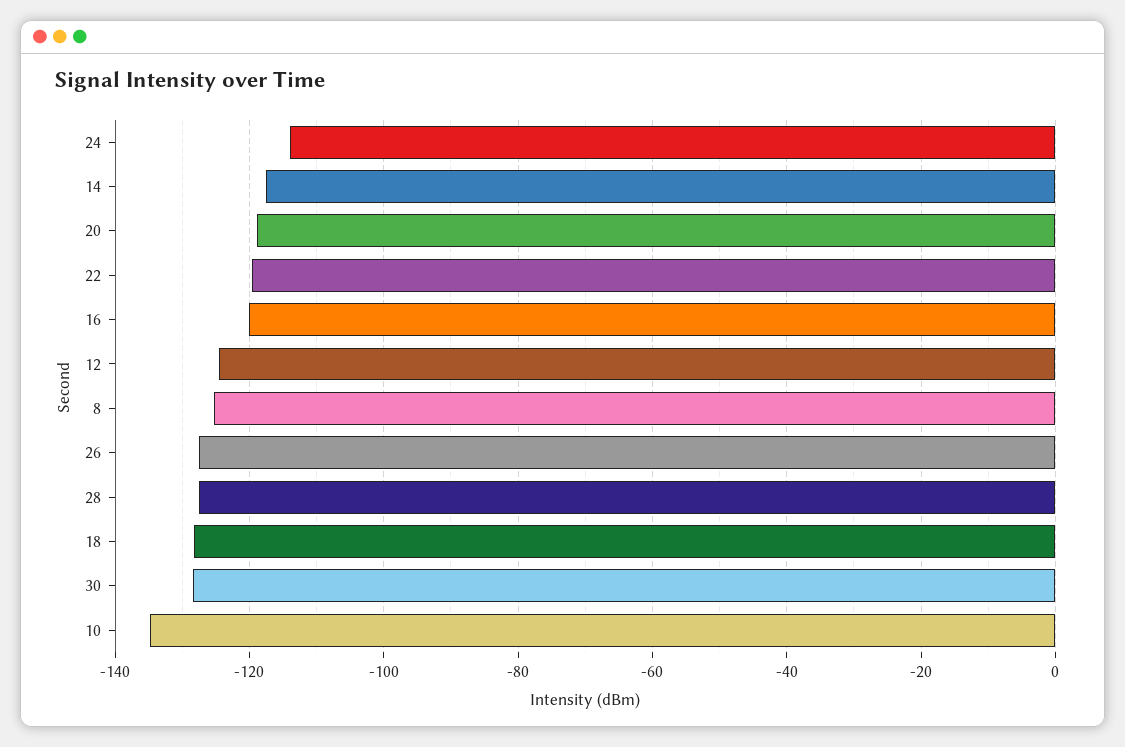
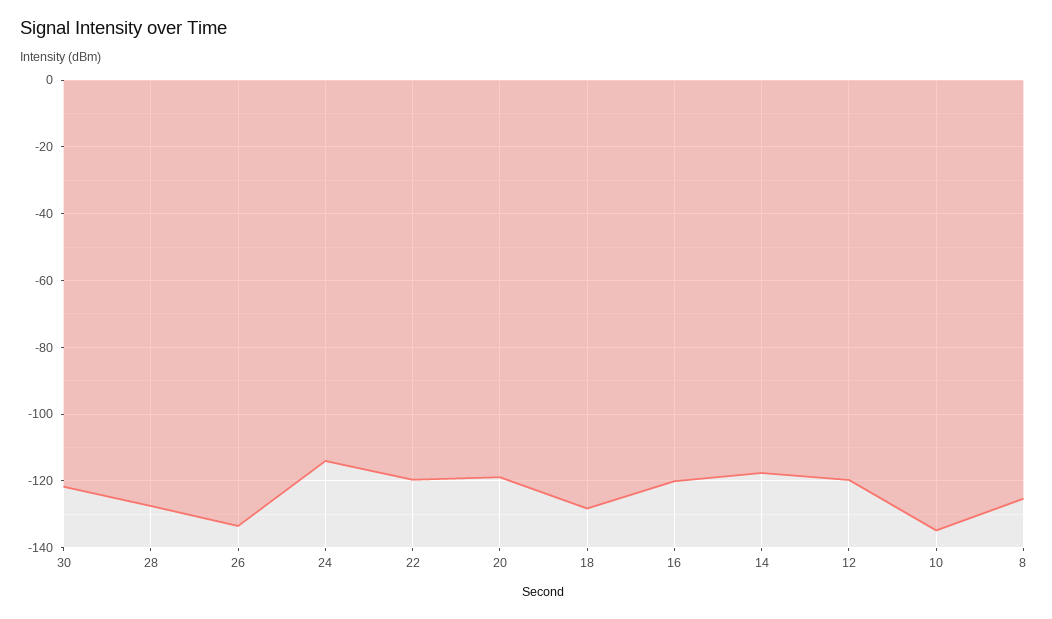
12: -124 -> -120
26: -128 -> -134
30: -128 -> -122

